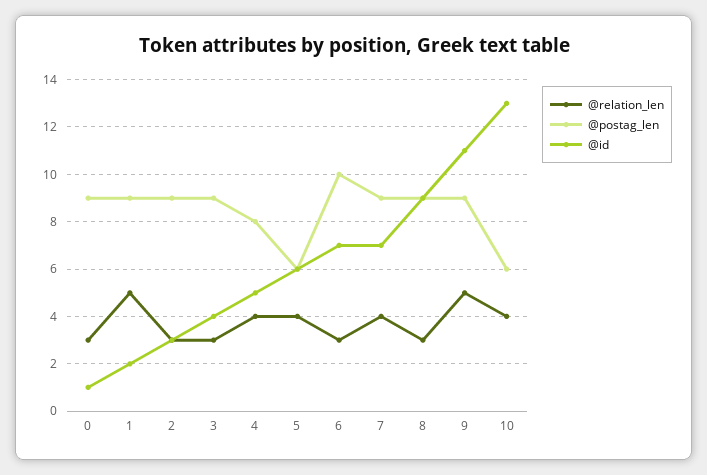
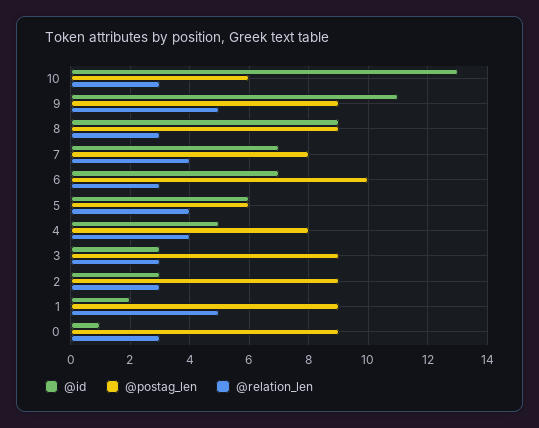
@id, 3: 4 -> 3
@postag_len, 7: 9 -> 8
@relation_len, 10: 4 -> 3

